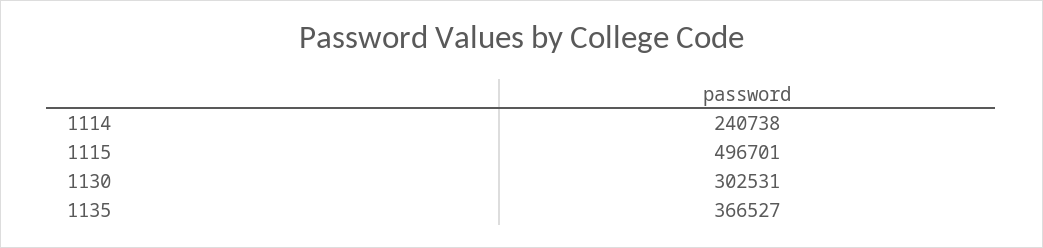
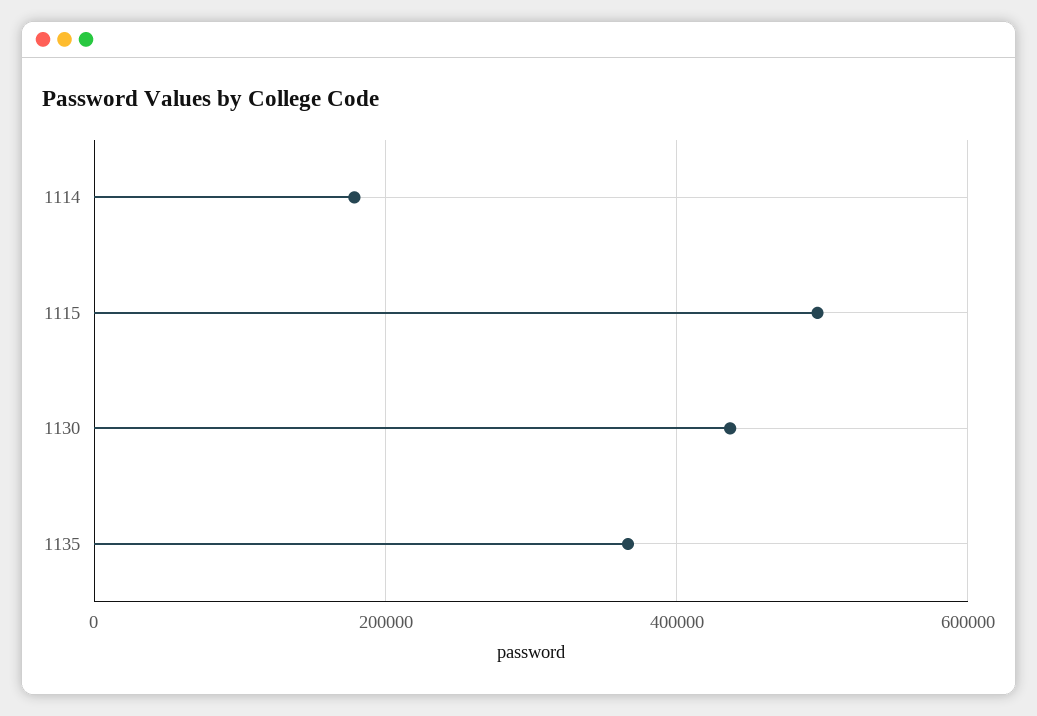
1114: 240738 -> 180000
1130: 302531 -> 440000

